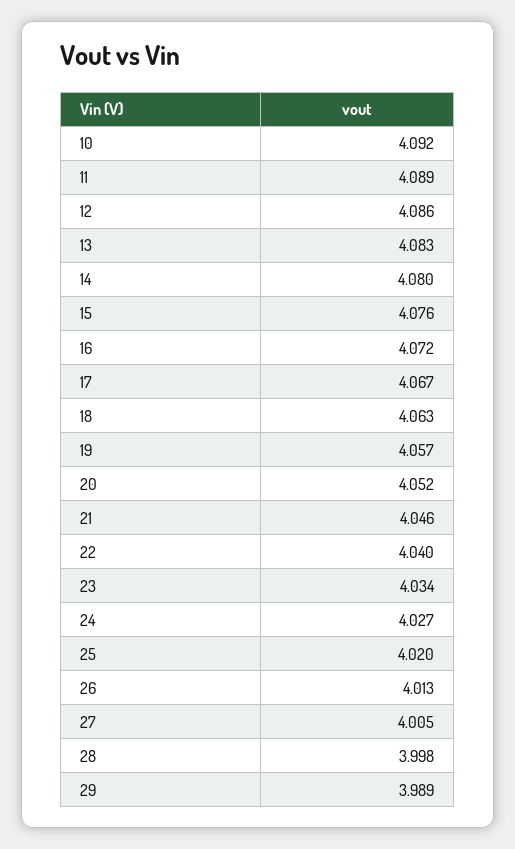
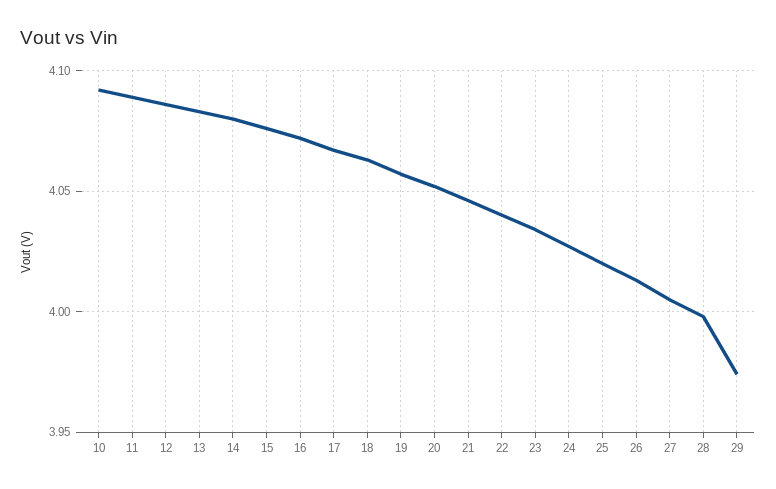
29: 3.989 -> 3.975

